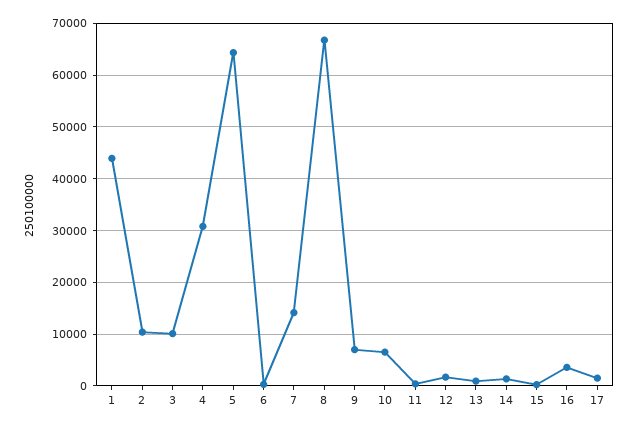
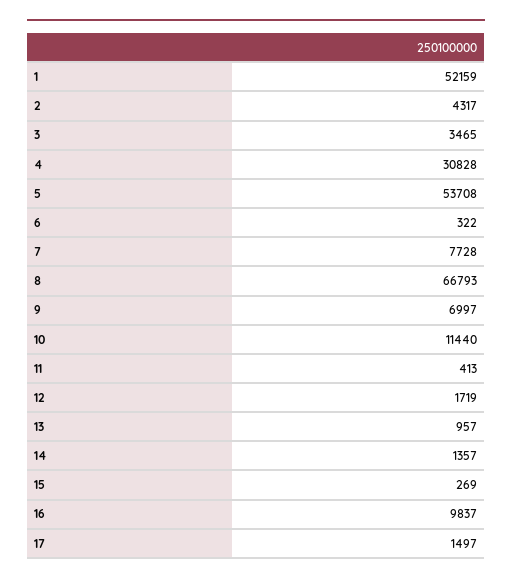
1: 44000 -> 52159
2: 10000 -> 4317
3: 10000 -> 3465
5: 64000 -> 53708
7: 14000 -> 7728
10: 6000 -> 11440
16: 4000 -> 9837

